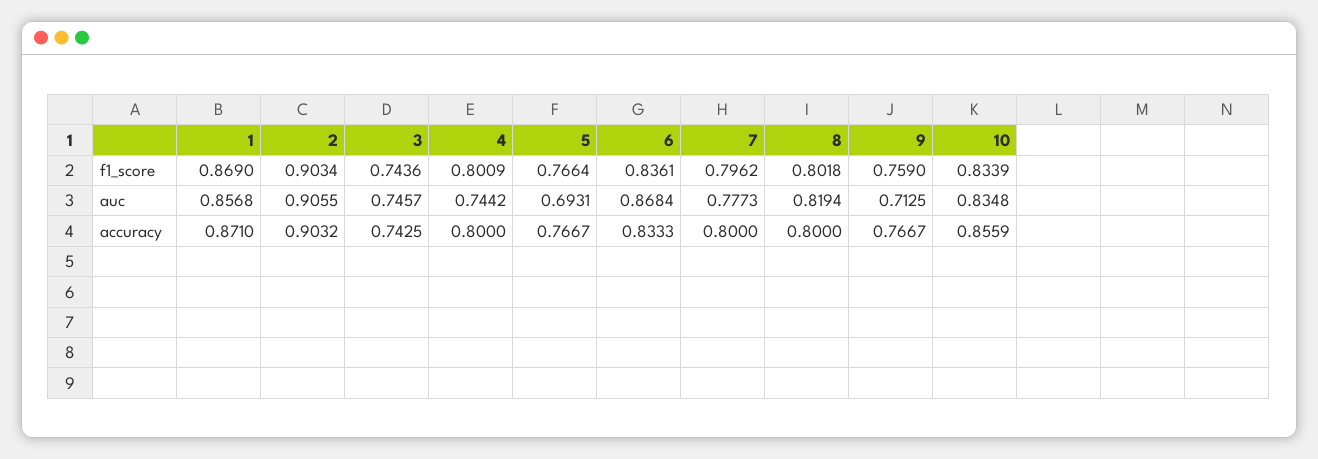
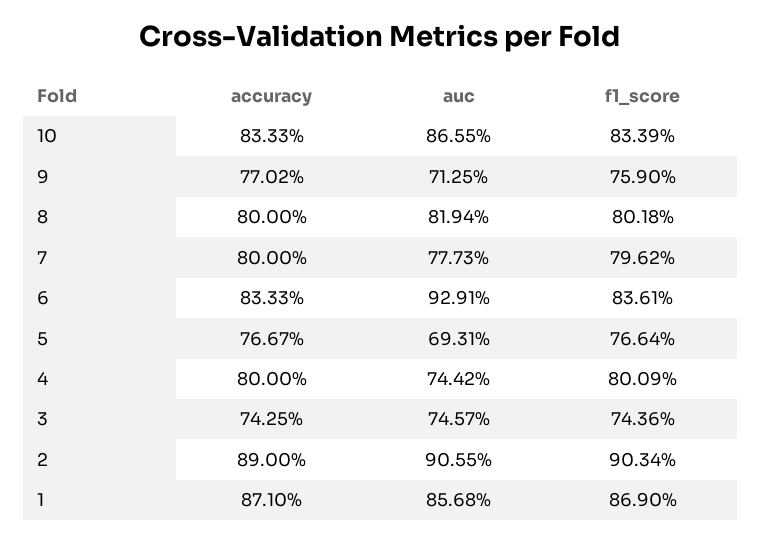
6, auc: 0.8684 -> 0.9291
10, auc: 0.8348 -> 0.8655
2, accuracy: 0.9032 -> 0.89
9, accuracy: 0.7667 -> 0.7702
10, accuracy: 0.8559 -> 0.8333

